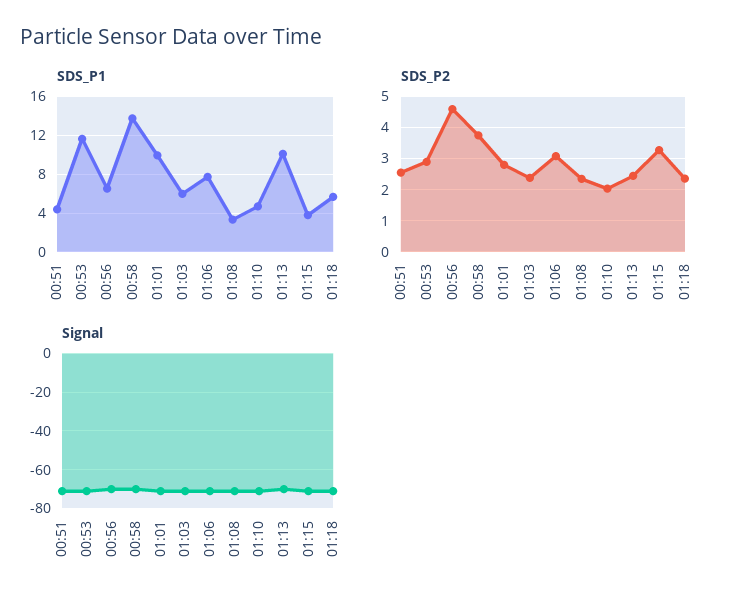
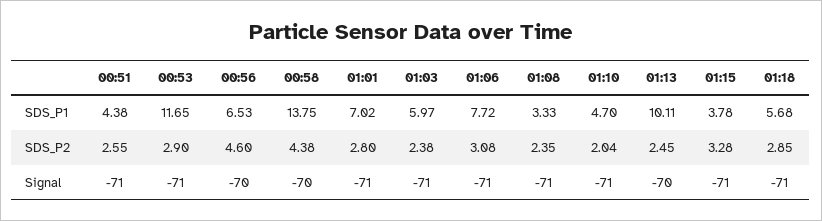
SDS_P1, 01:01: 10 -> 7.02
SDS_P2, 00:58: 3.8 -> 4.38
SDS_P2, 01:18: 2.4 -> 2.85

